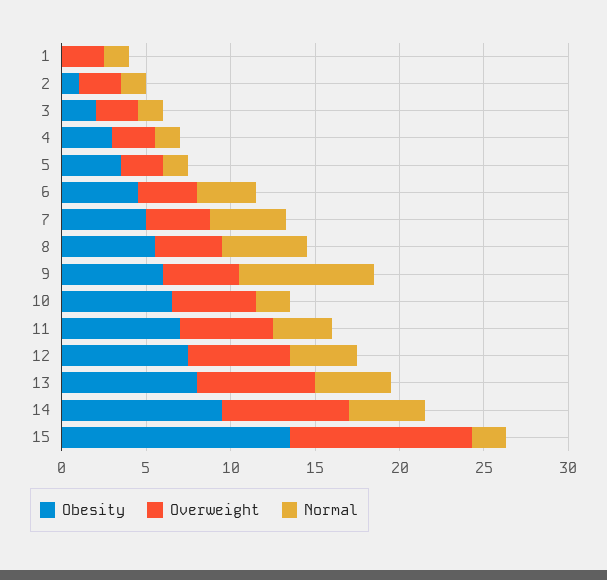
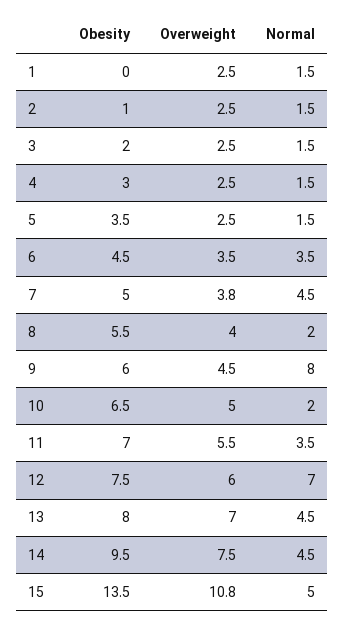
Normal, 8: 5 -> 2
Normal, 12: 4 -> 7
Normal, 15: 2 -> 5

